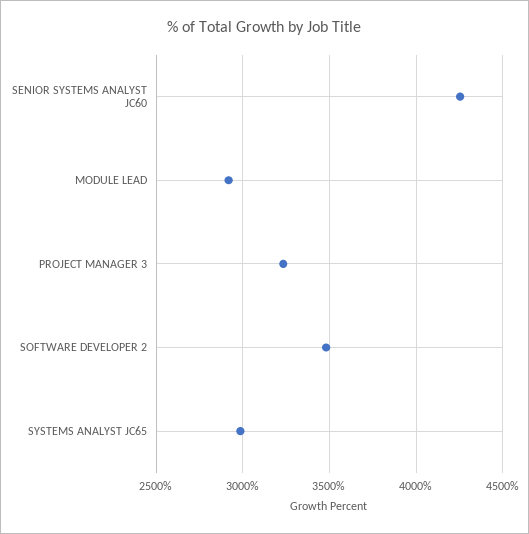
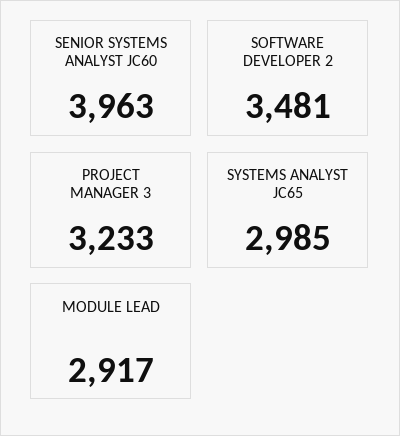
SENIOR SYSTEMS ANALYST JC60: 4250 -> 3963

